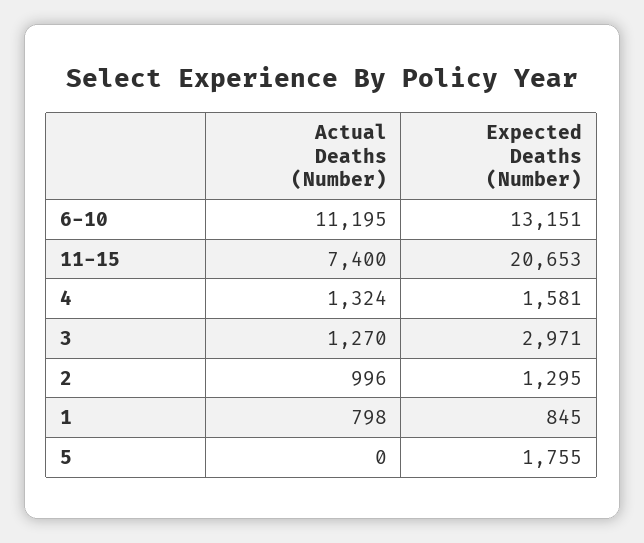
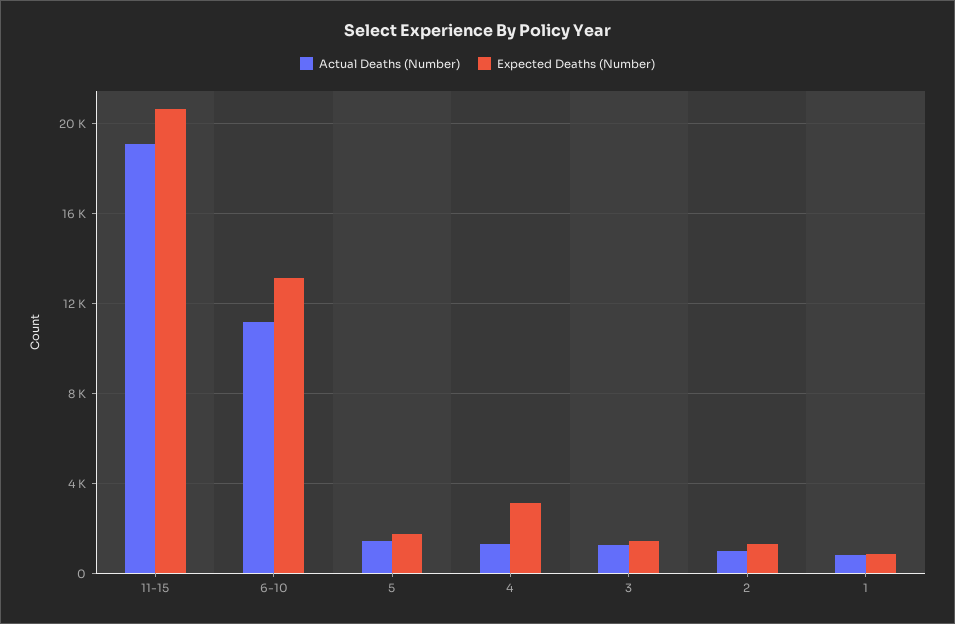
Actual Deaths (Number), 11-15: 7400 -> 19000
Expected Deaths (Number), 4: 1581 -> 3000
Expected Deaths (Number), 3: 2971 -> 1500
Actual Deaths (Number), 5: 0 -> 1500

